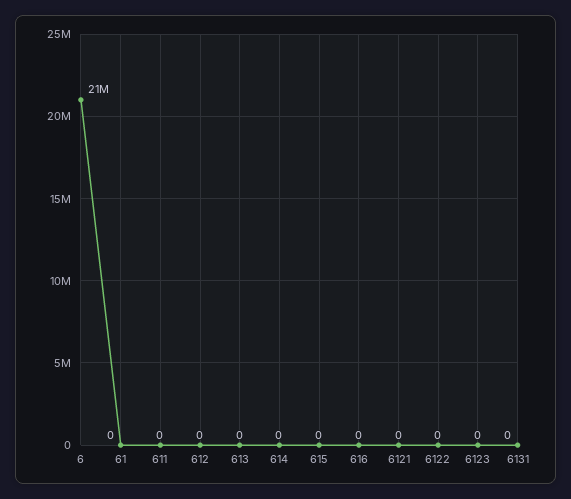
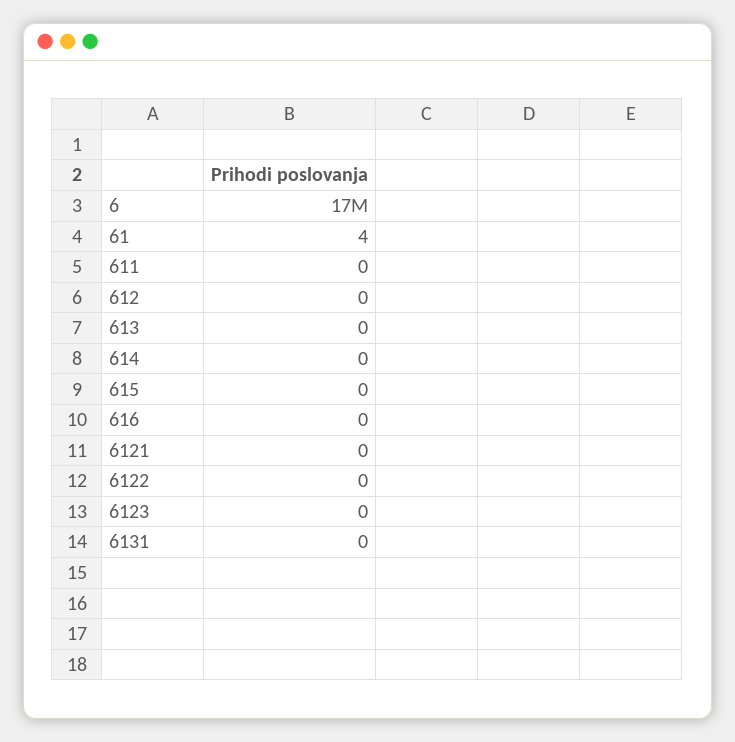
6: 21000000 -> 17000000
61: 0 -> 4

